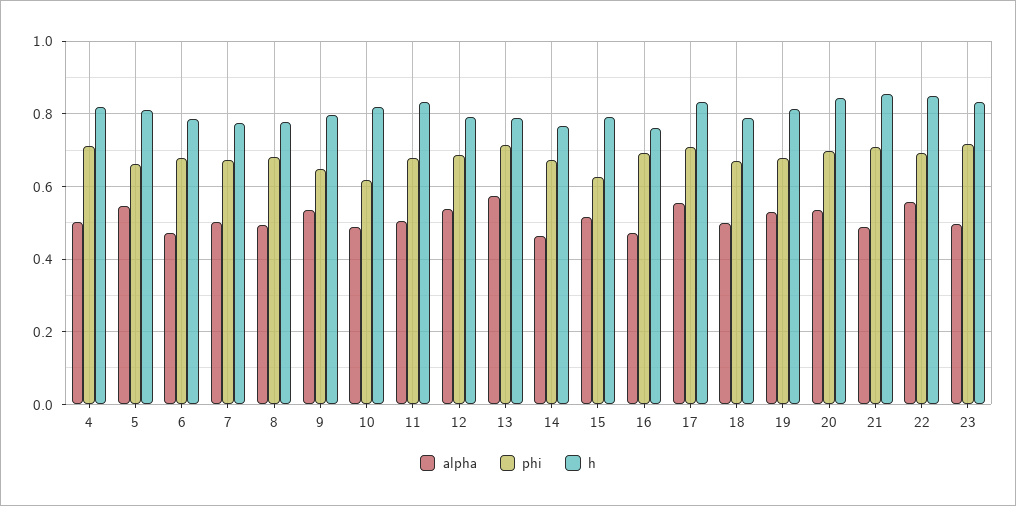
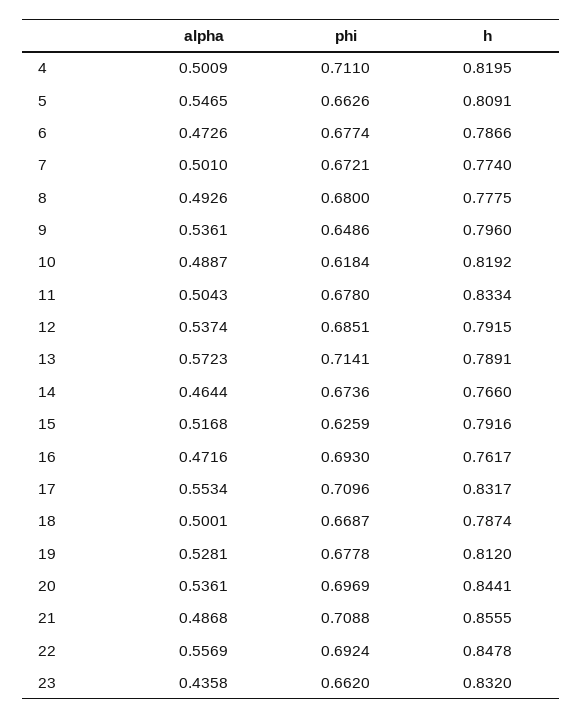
alpha, 23: 0.5 -> 0.4358
phi, 23: 0.72 -> 0.662

